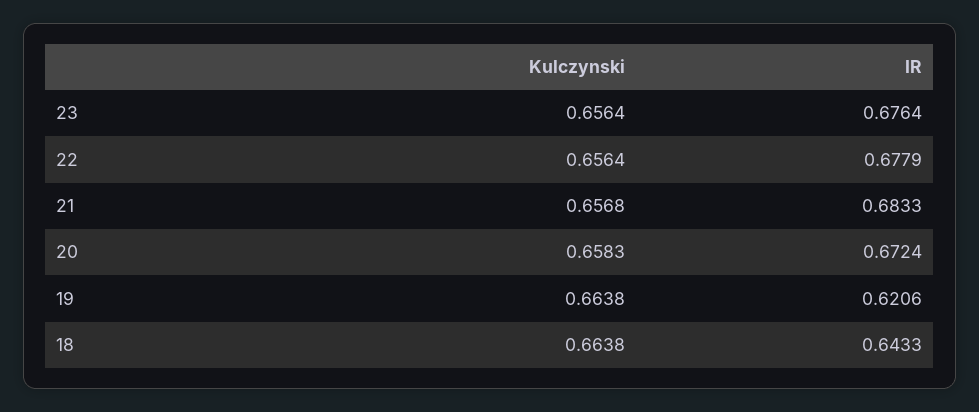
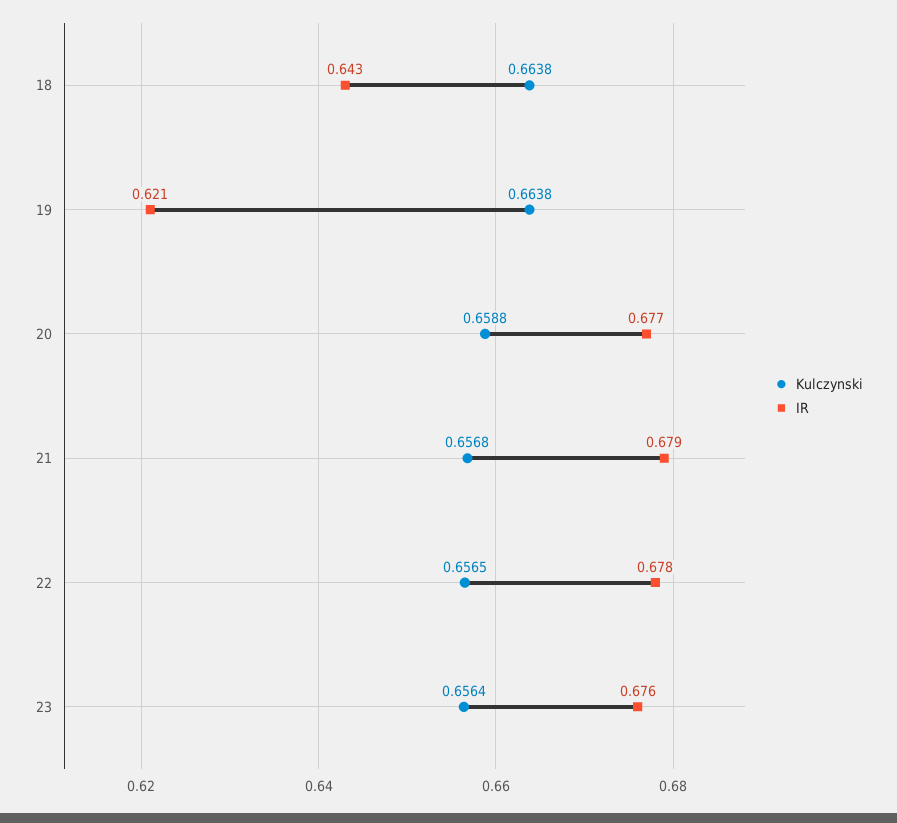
Kulczynski, 22: 0.6564 -> 0.6565
IR, 21: 0.6833 -> 0.679
Kulczynski, 20: 0.6583 -> 0.6588
IR, 20: 0.6724 -> 0.677

